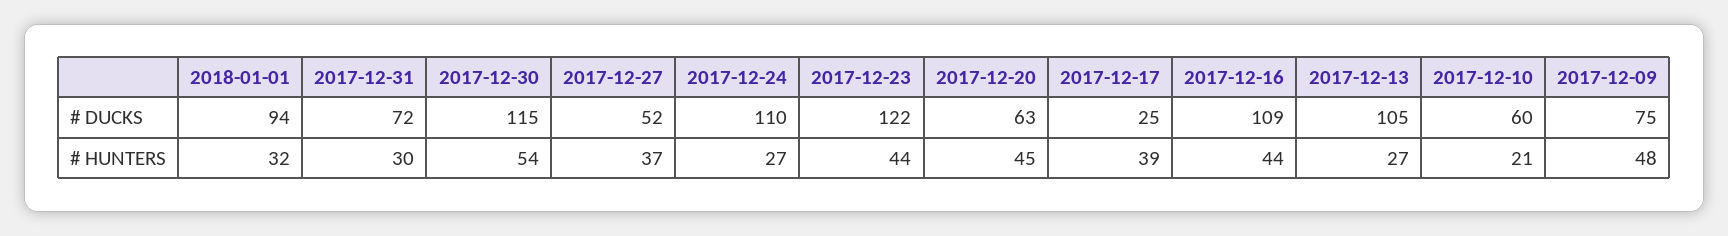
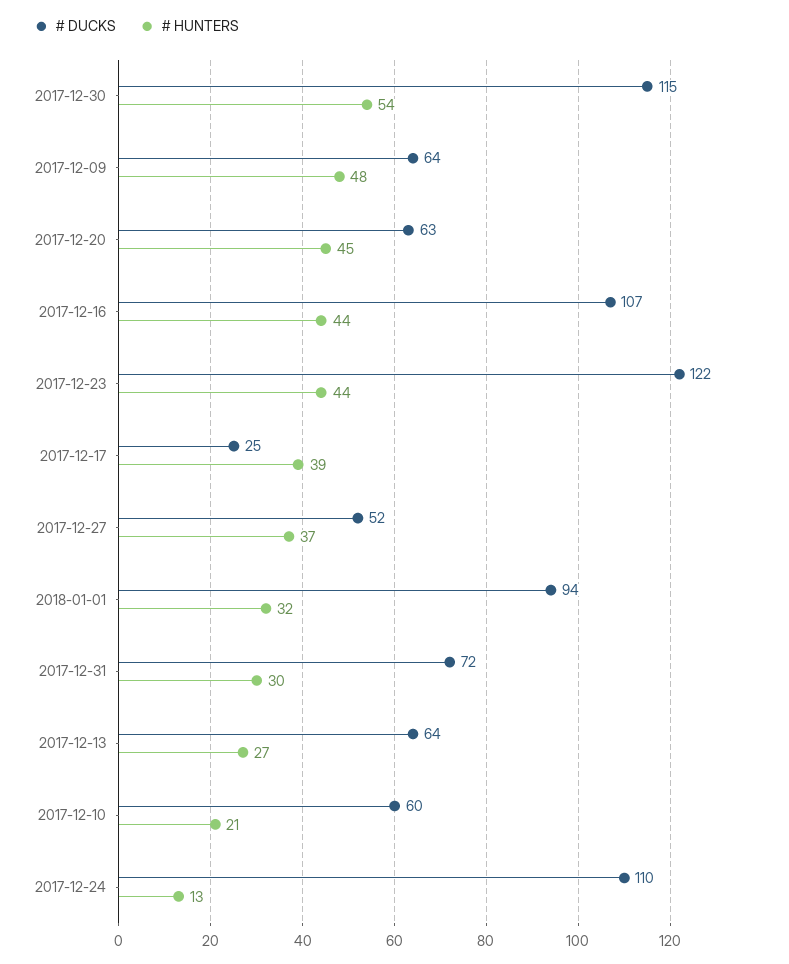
# DUCKS, 2017-12-16: 109 -> 107
# DUCKS, 2017-12-13: 105 -> 64
# DUCKS, 2017-12-09: 75 -> 64
# HUNTERS, 2017-12-24: 27 -> 13

